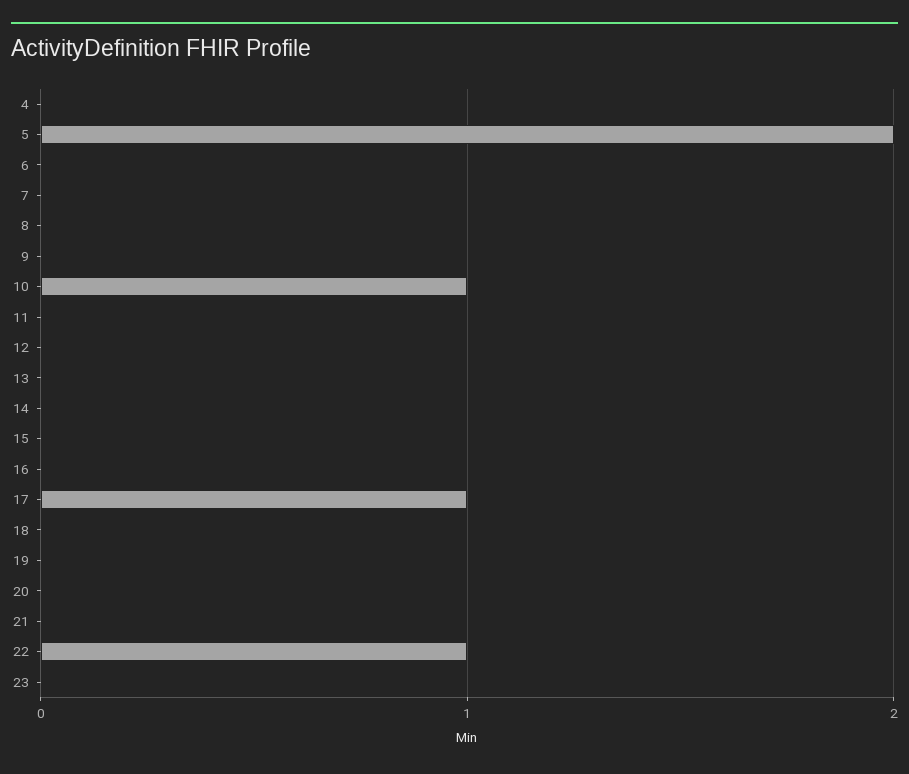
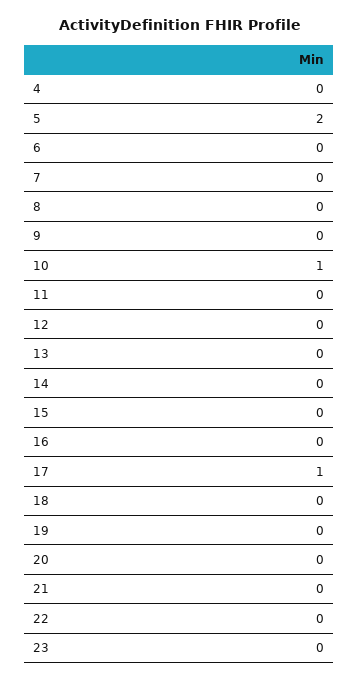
22: 1 -> 0

